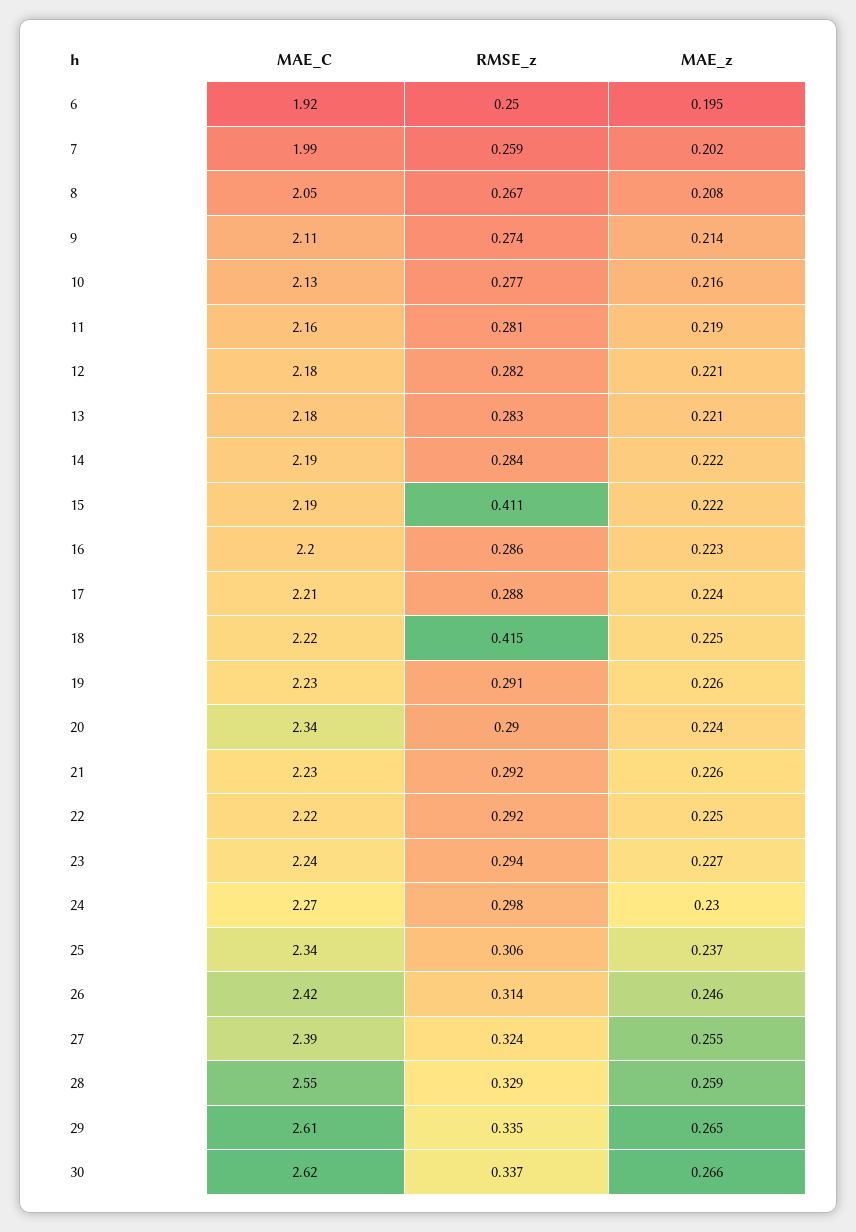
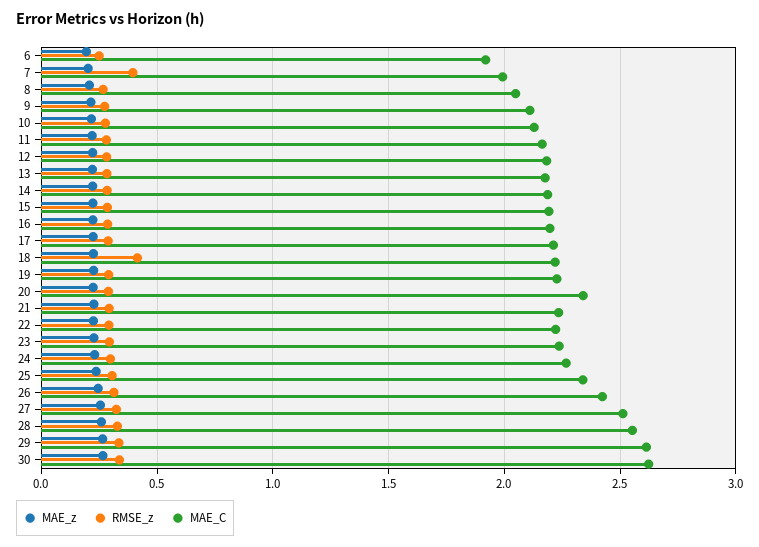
RMSE_z, 7: 0.259 -> 0.4
RMSE_z, 15: 0.411 -> 0.3
MAE_C, 27: 2.39 -> 2.5

